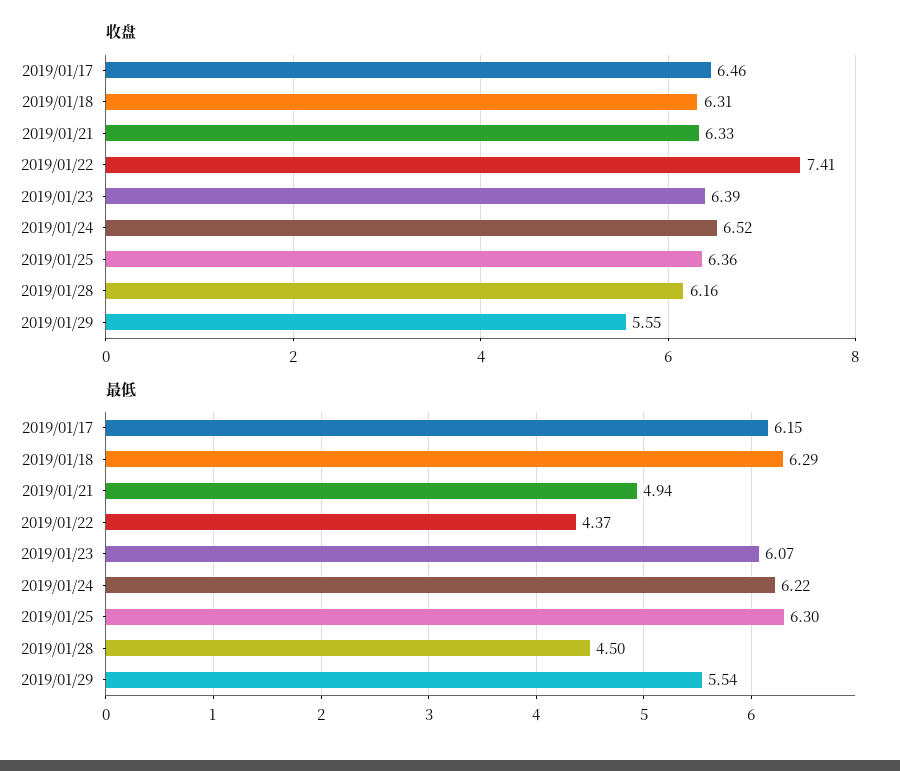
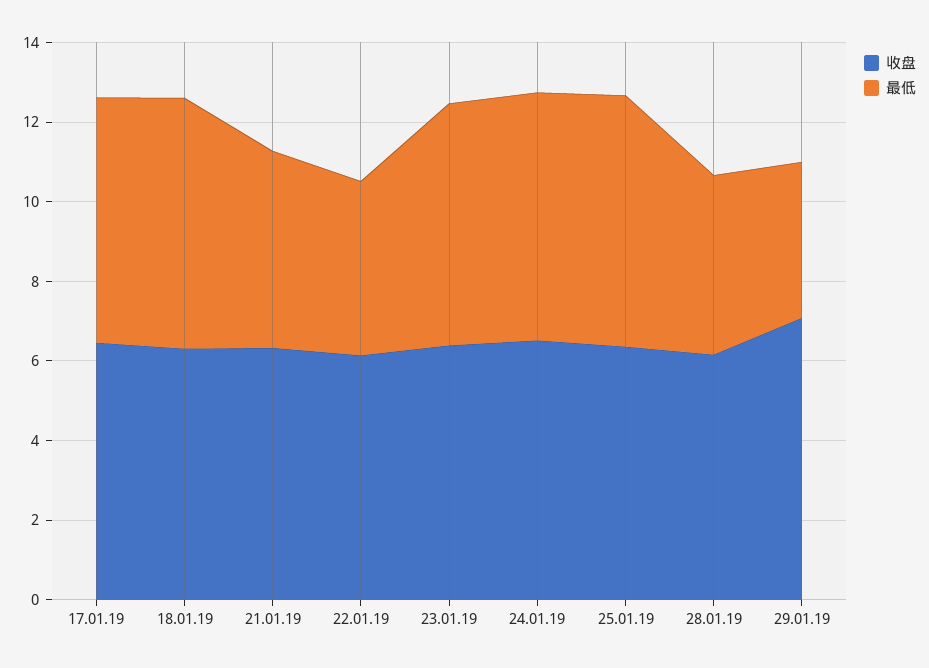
收盘, 2019/01/22: 7.41 -> 6
收盘, 2019/01/29: 5.55 -> 7
最低, 2019/01/29: 5.54 -> 4

